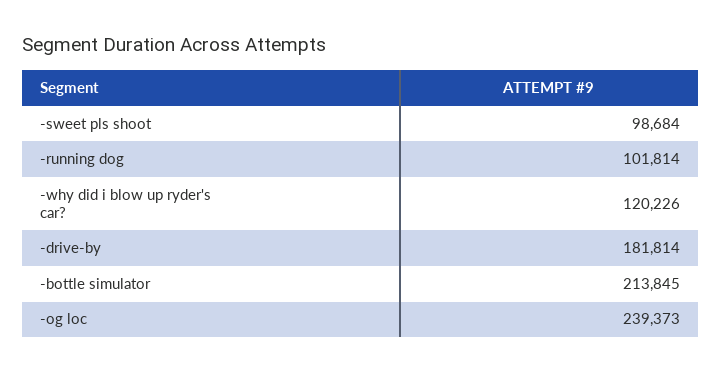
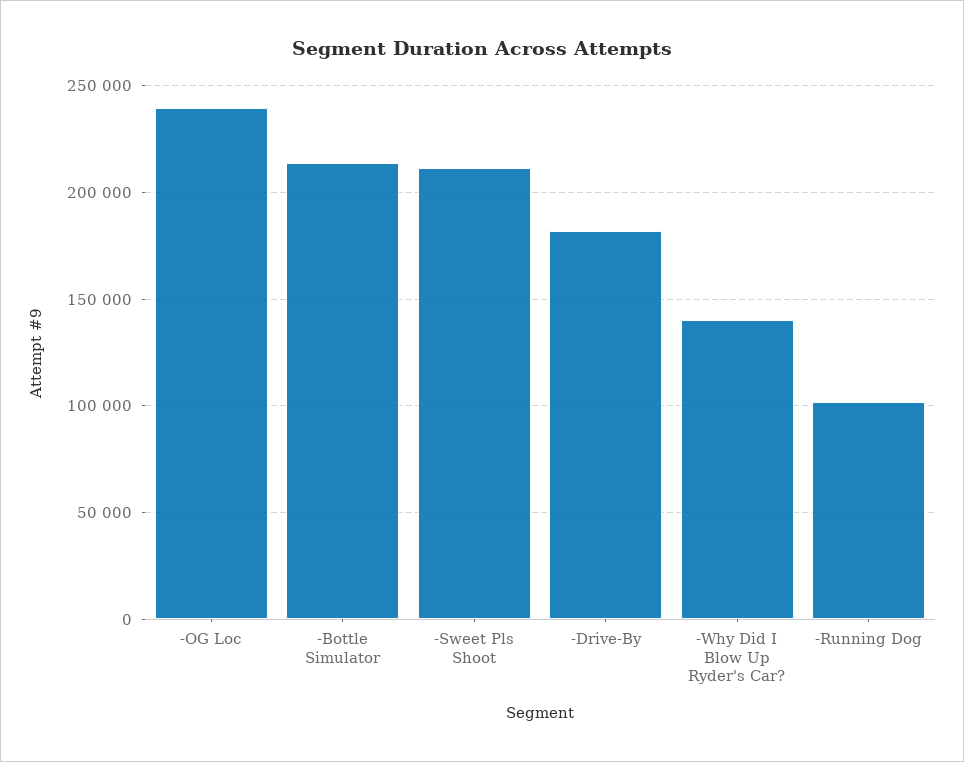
-sweet pls shoot: 98684 -> 210000
-why did i blow up ryder's car?: 120226 -> 140000

